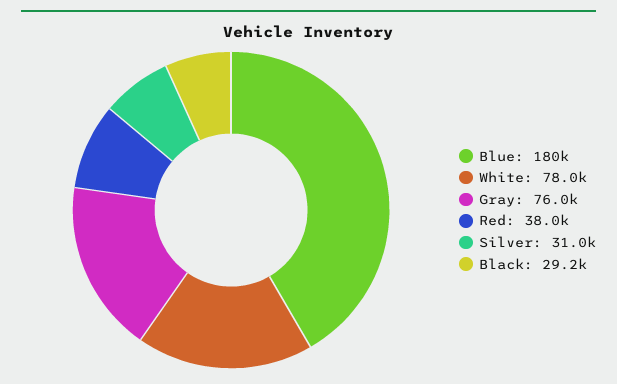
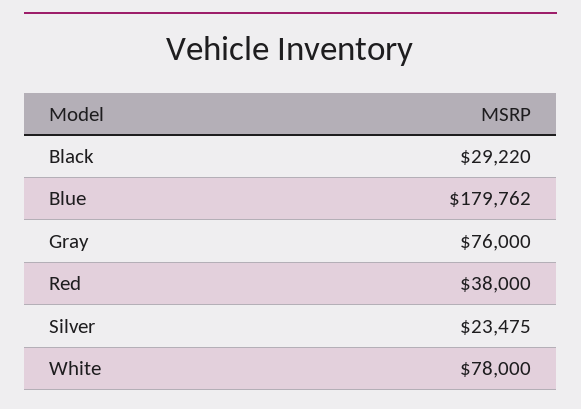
Silver: 31000 -> 23475

